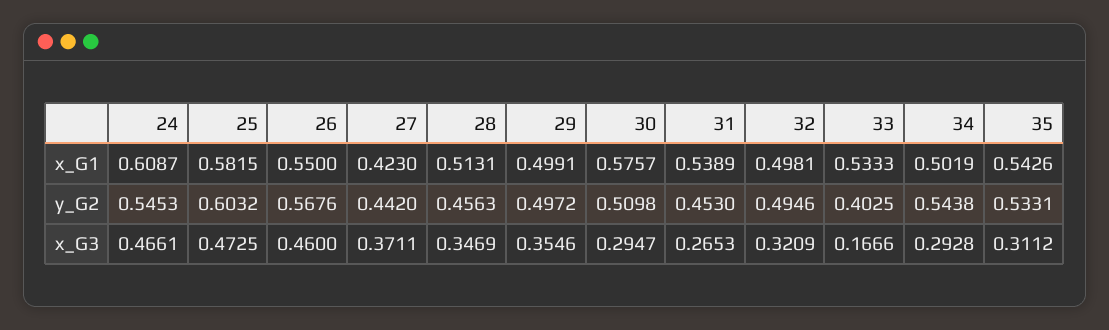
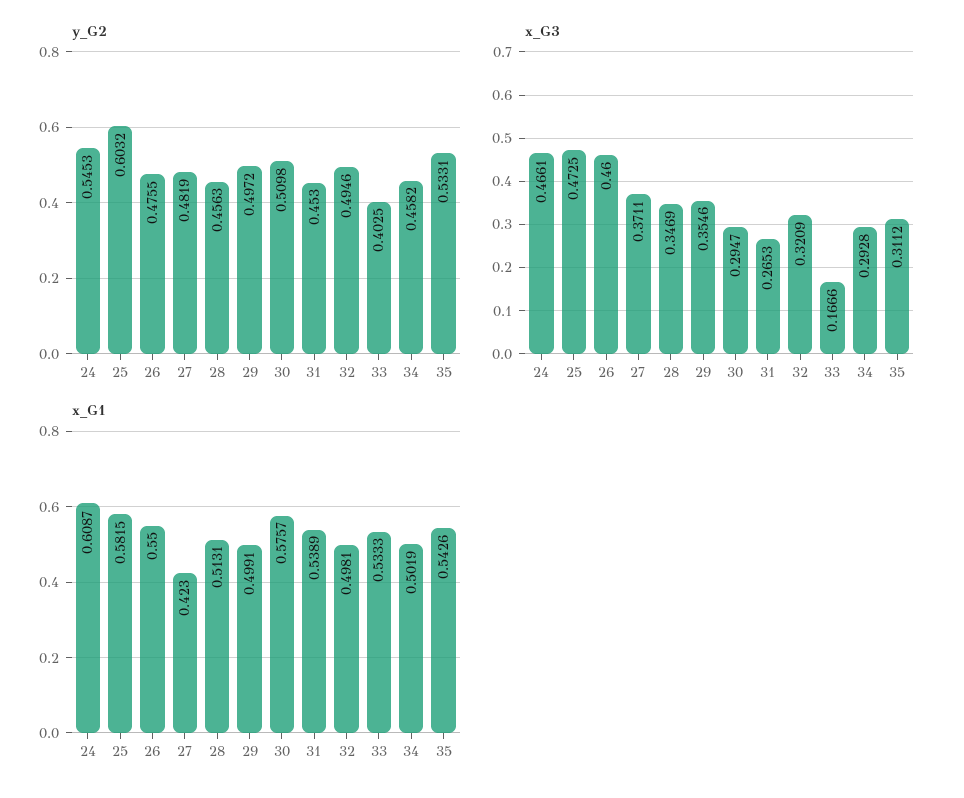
y_G2, 26: 0.5676 -> 0.4755
y_G2, 27: 0.442 -> 0.4819
y_G2, 34: 0.5438 -> 0.4582

